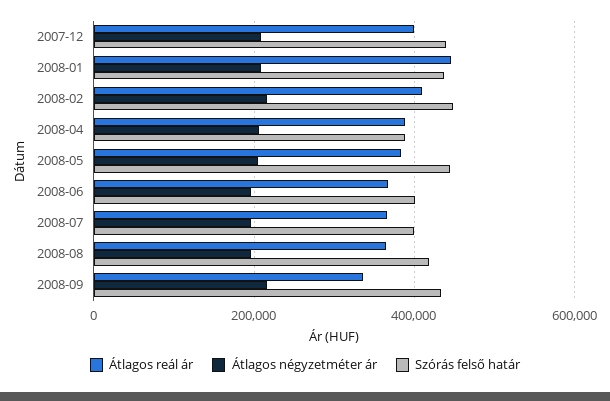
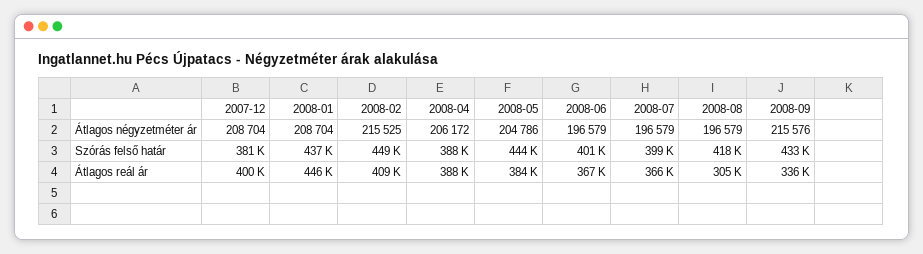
Szórás felső határ, 2007-12: 440000 -> 381000
Átlagos reál ár, 2008-08: 360000 -> 305000

